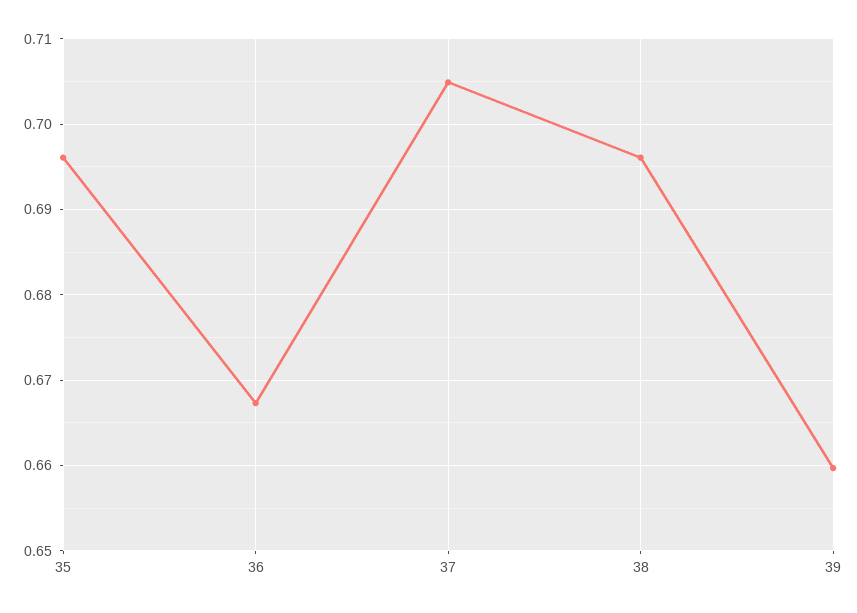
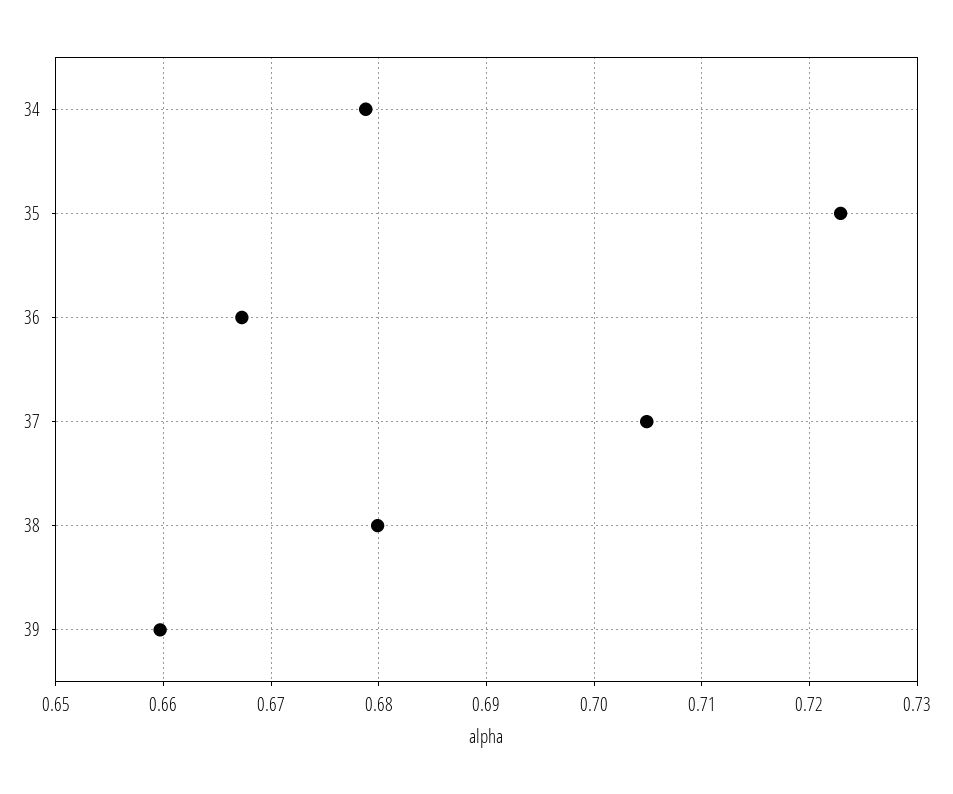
35: 0.696 -> 0.723
38: 0.696 -> 0.68
34: none -> 0.679

